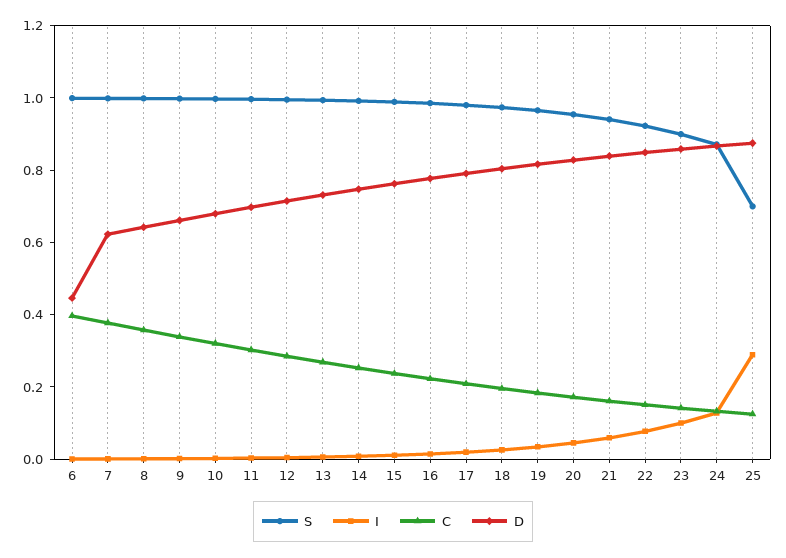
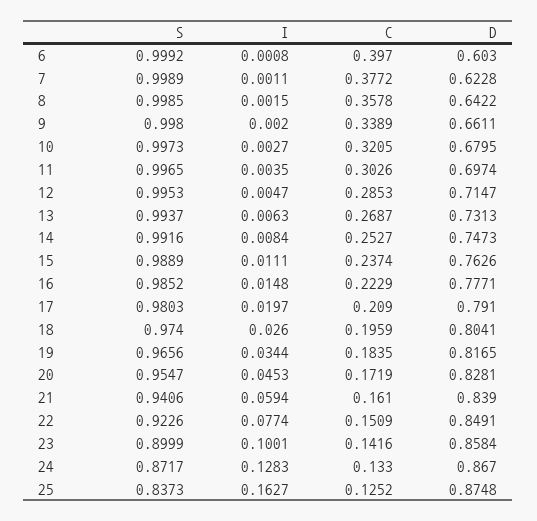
D, 6: 0.45 -> 0.603
S, 25: 0.7 -> 0.8373
I, 25: 0.3 -> 0.1627

